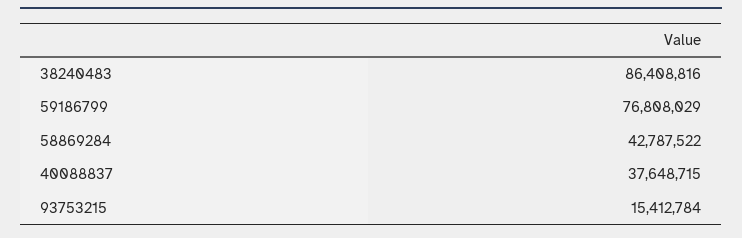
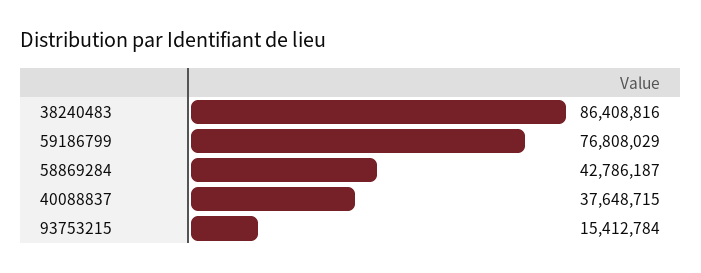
58869284: 42787522 -> 42786187

